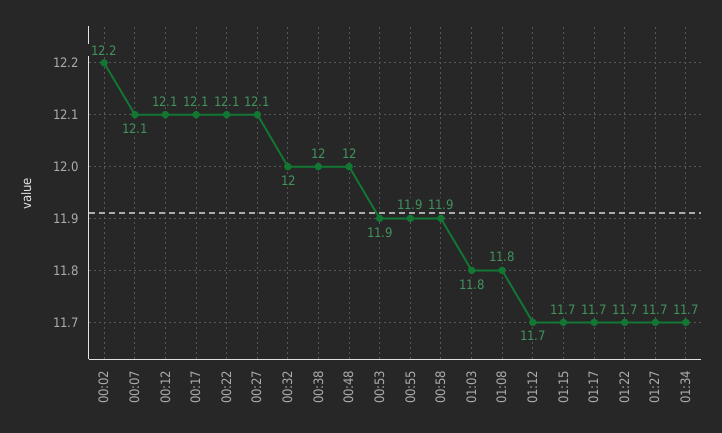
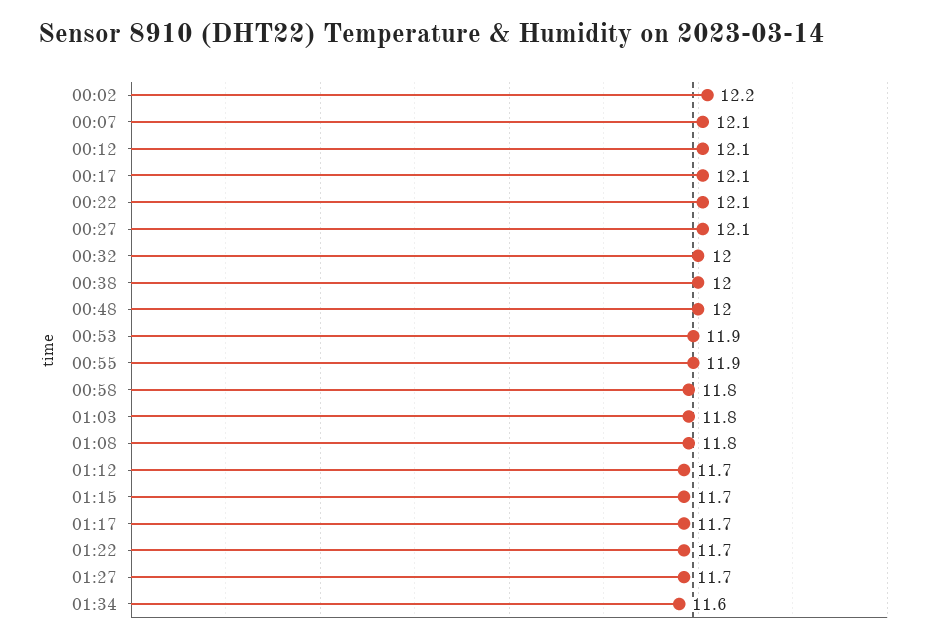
00:58: 11.9 -> 11.8
01:34: 11.7 -> 11.6

